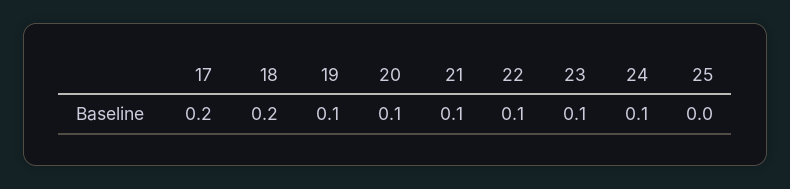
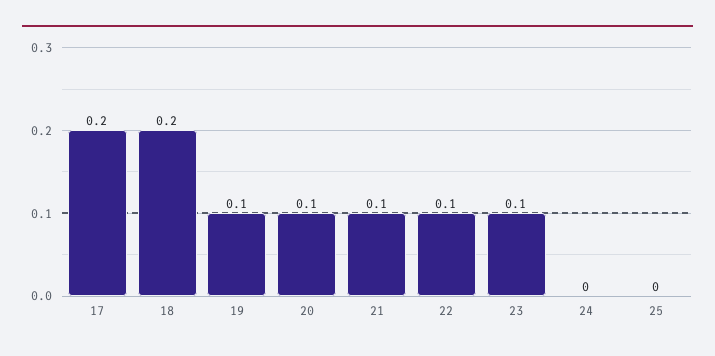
24: 0.1 -> 0

